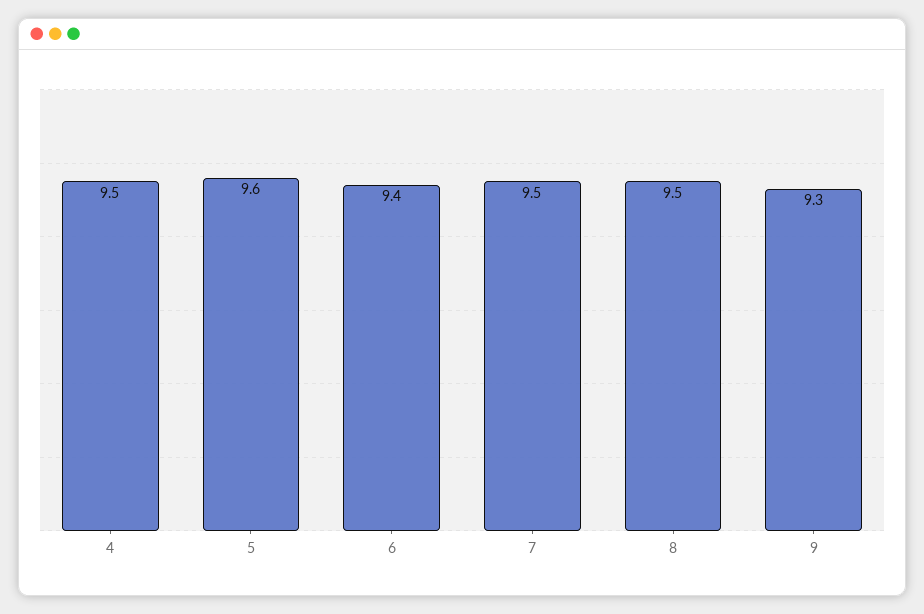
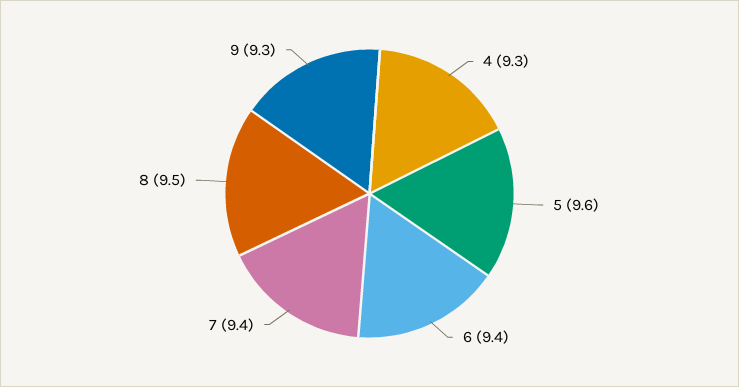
4: 9.5 -> 9.3
7: 9.5 -> 9.4

